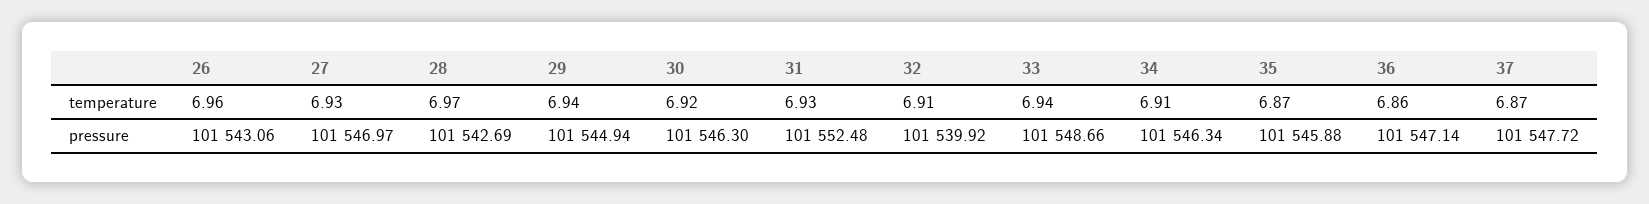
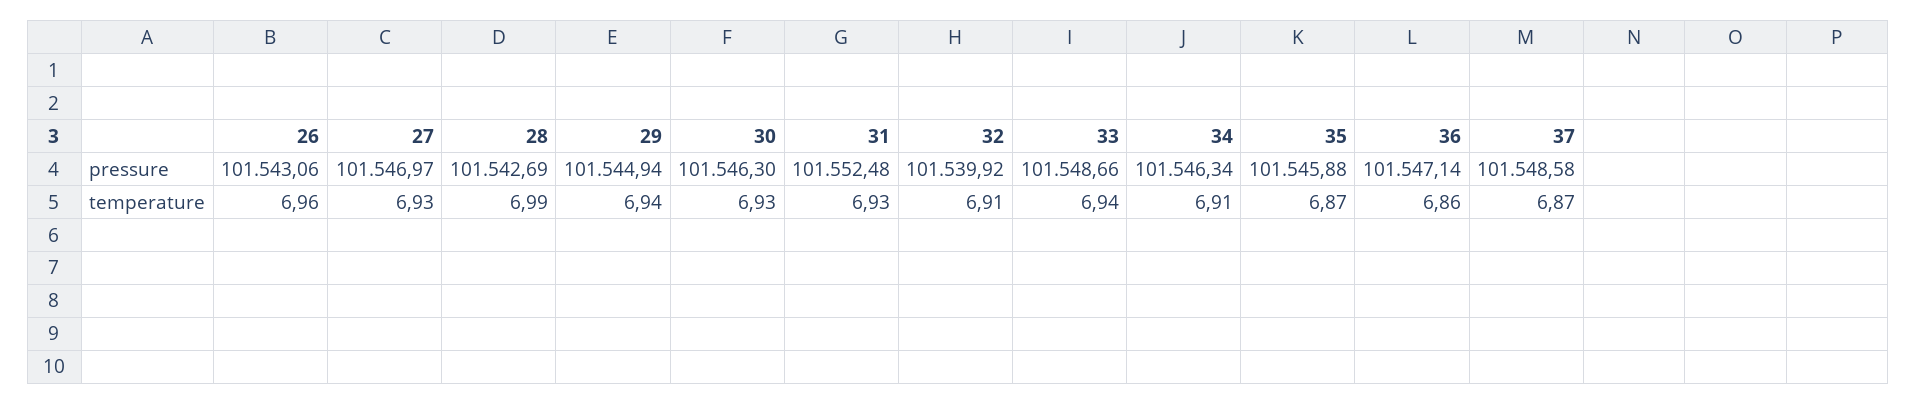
28, temperature: 6.97 -> 6.99
30, temperature: 6.92 -> 6.93
37, pressure: 101547.72 -> 101548.58

